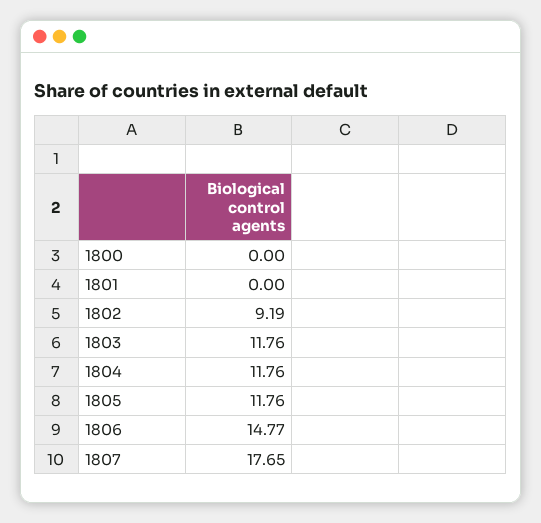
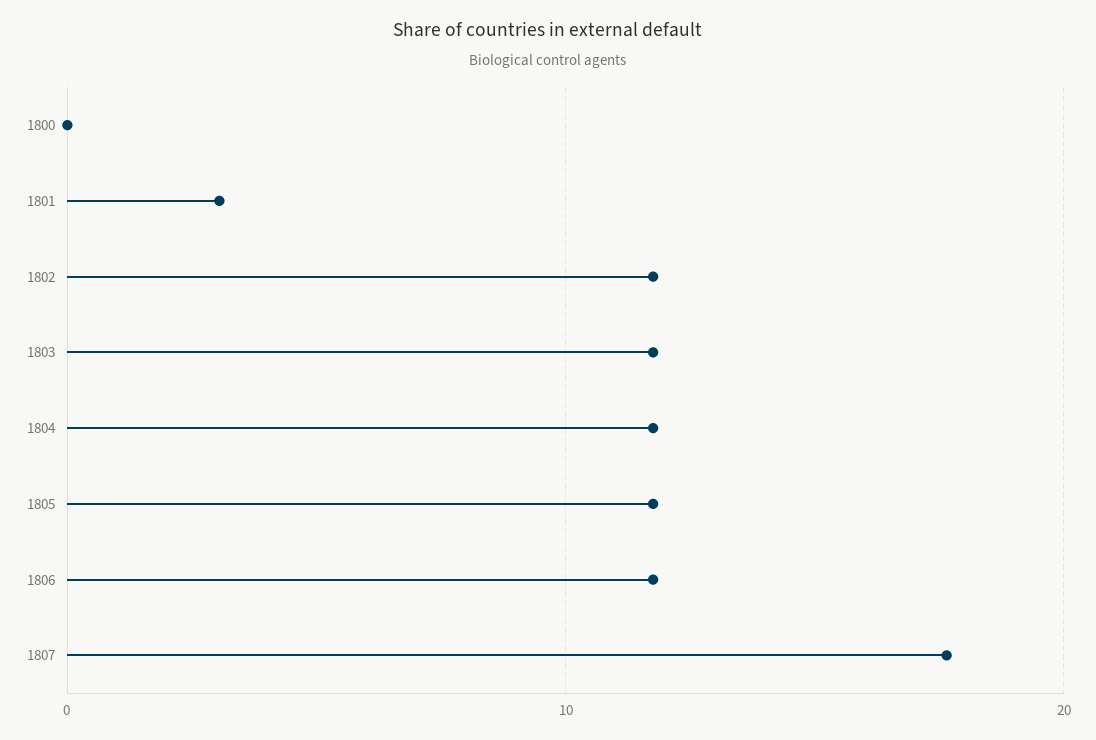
1801: 0 -> 3
1802: 9.19 -> 12
1806: 14.77 -> 12

